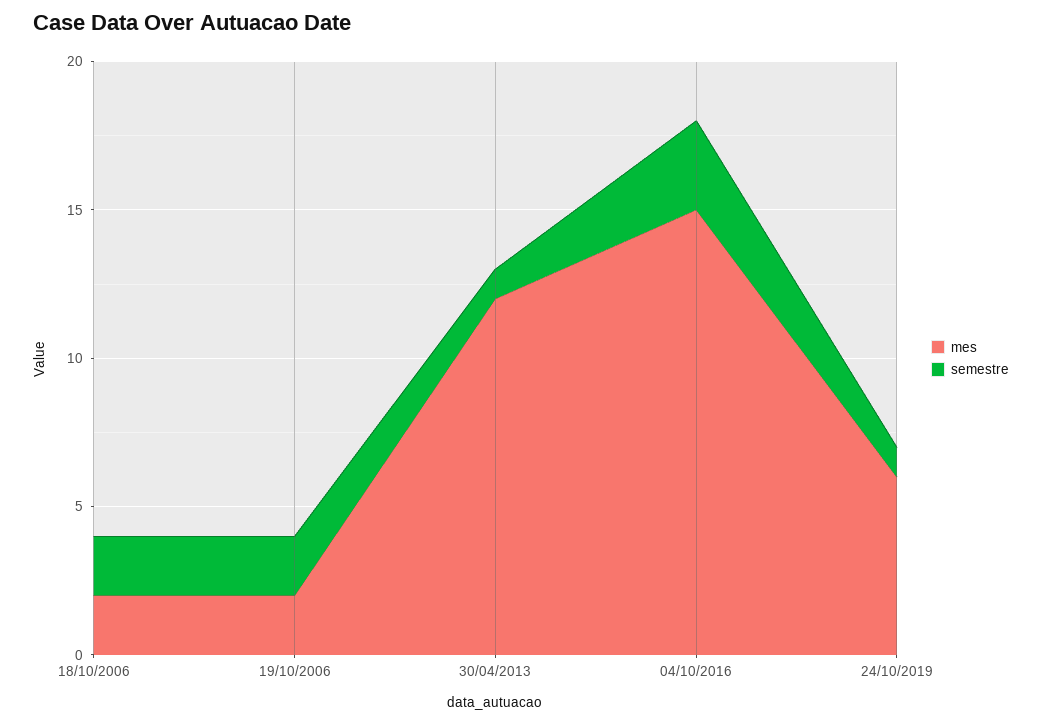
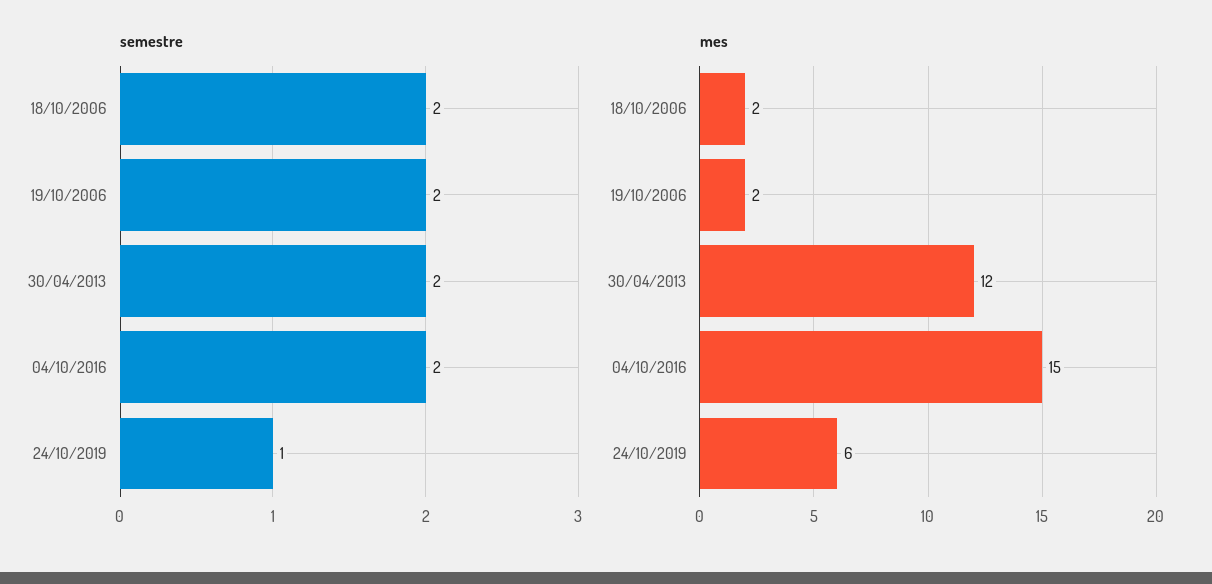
semestre, 30/04/2013: 1 -> 2
semestre, 04/10/2016: 3 -> 2

